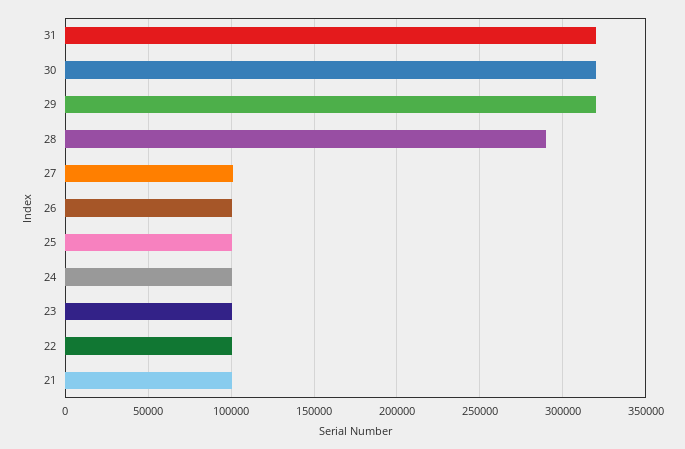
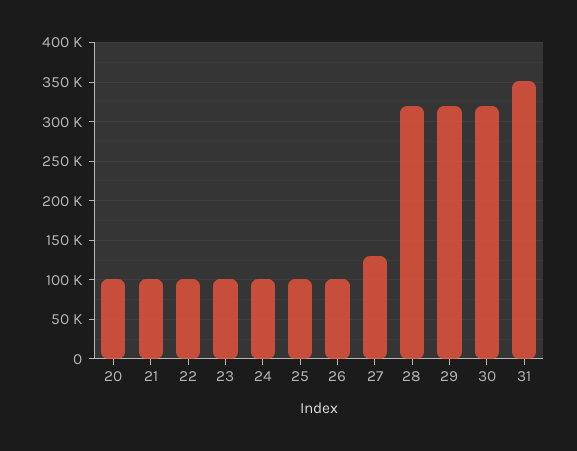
31: 320000 -> 350000
28: 290000 -> 320000
27: 100000 -> 130000
20: none -> 100000

